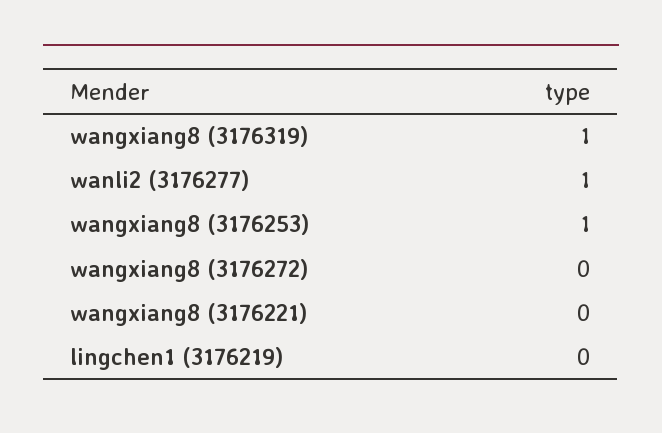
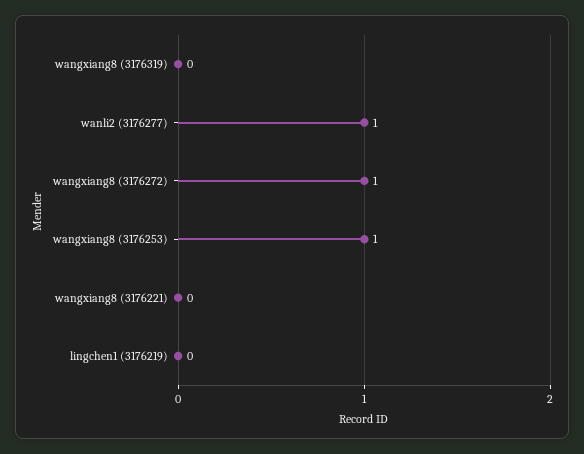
wangxiang8 (3176319): 1 -> 0
wangxiang8 (3176272): 0 -> 1

